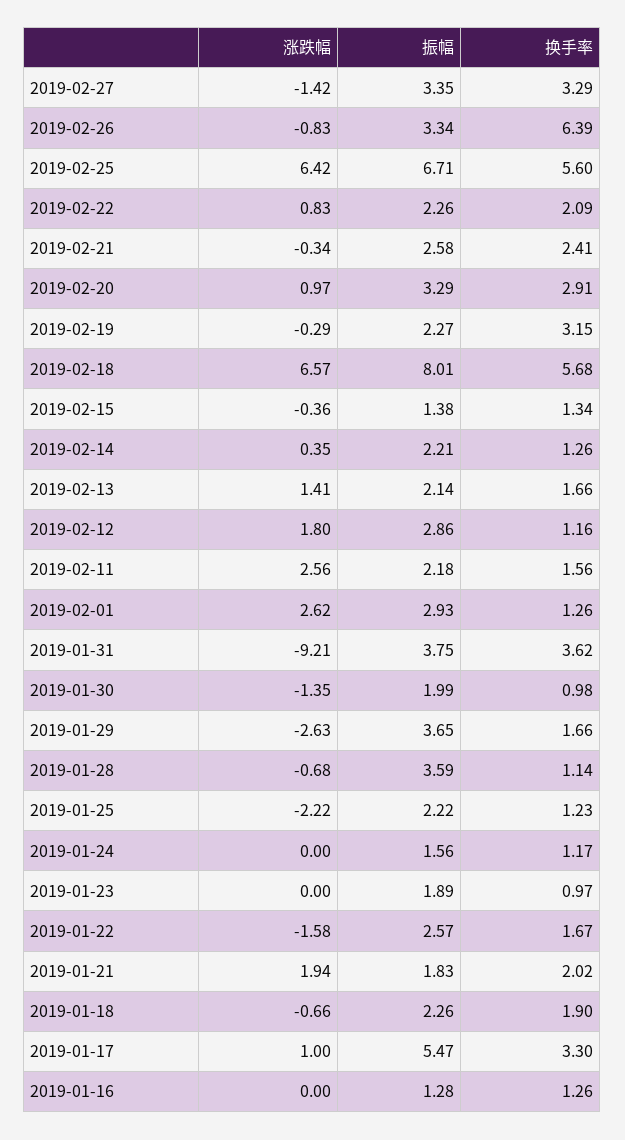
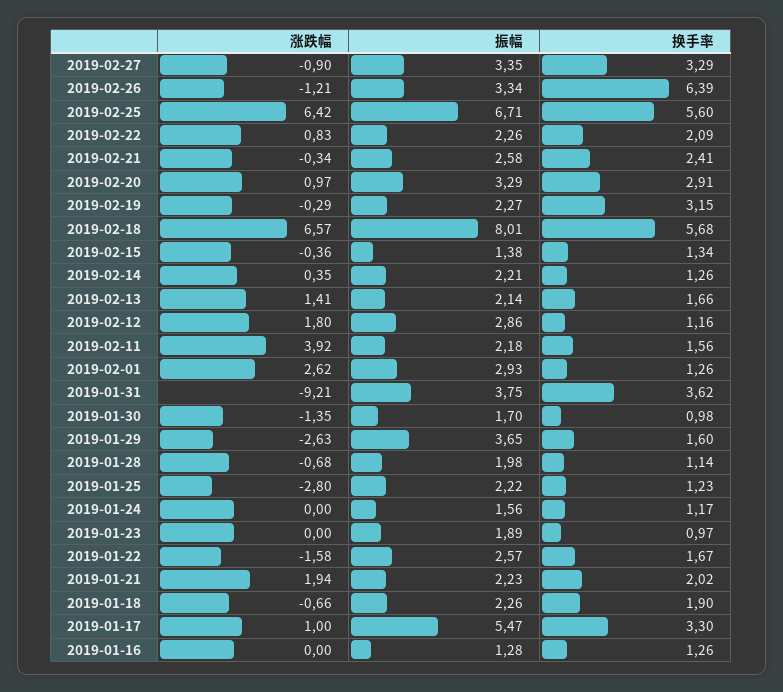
涨跌幅, 2019-02-27: -1.42 -> -0.9
涨跌幅, 2019-02-26: -0.83 -> -1.21
涨跌幅, 2019-02-11: 2.56 -> 3.92
振幅, 2019-01-30: 1.99 -> 1.7
换手率, 2019-01-29: 1.66 -> 1.6
振幅, 2019-01-28: 3.59 -> 1.98
涨跌幅, 2019-01-25: -2.22 -> -2.8
振幅, 2019-01-21: 1.83 -> 2.23

